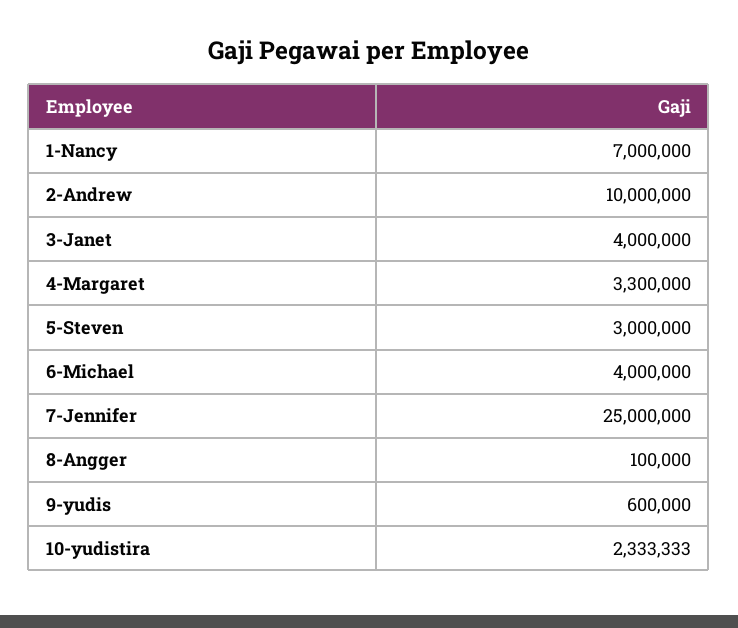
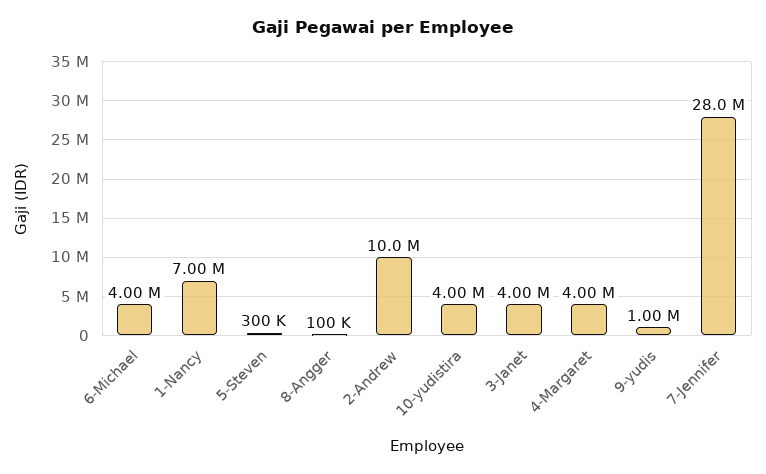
4-Margaret: 3300000 -> 4000000
5-Steven: 3000000 -> 300000
7-Jennifer: 25000000 -> 28000000
9-yudis: 600000 -> 1000000
10-yudistira: 2333333 -> 4000000

